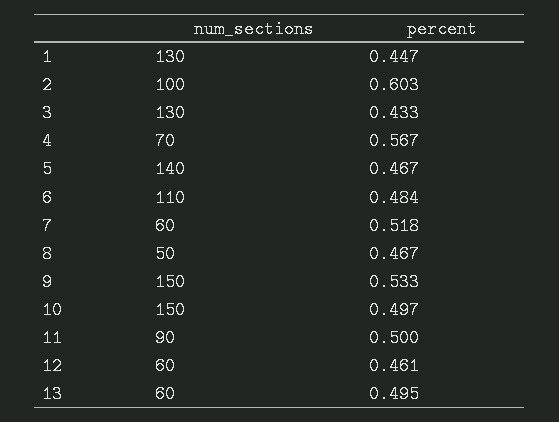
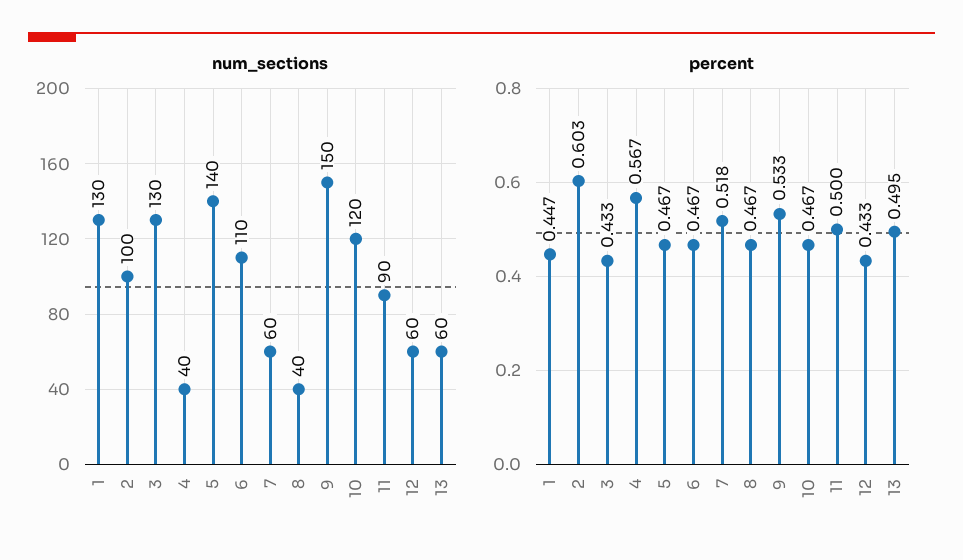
num_sections, 4: 70 -> 40
percent, 6: 0.484 -> 0.467
num_sections, 8: 50 -> 40
num_sections, 10: 150 -> 120
percent, 10: 0.497 -> 0.467
percent, 12: 0.461 -> 0.433

